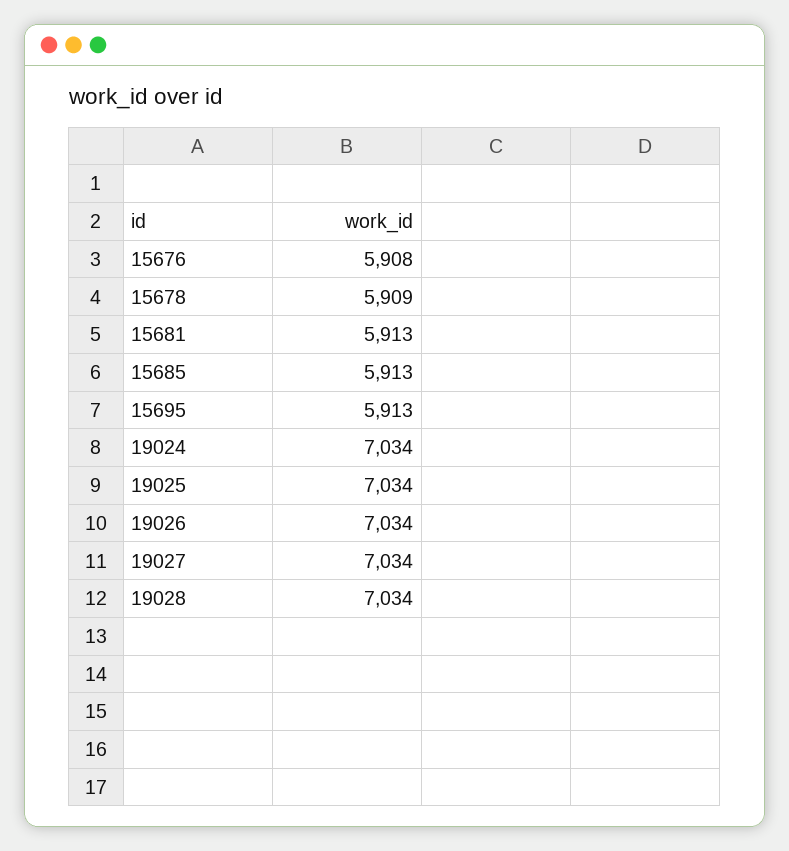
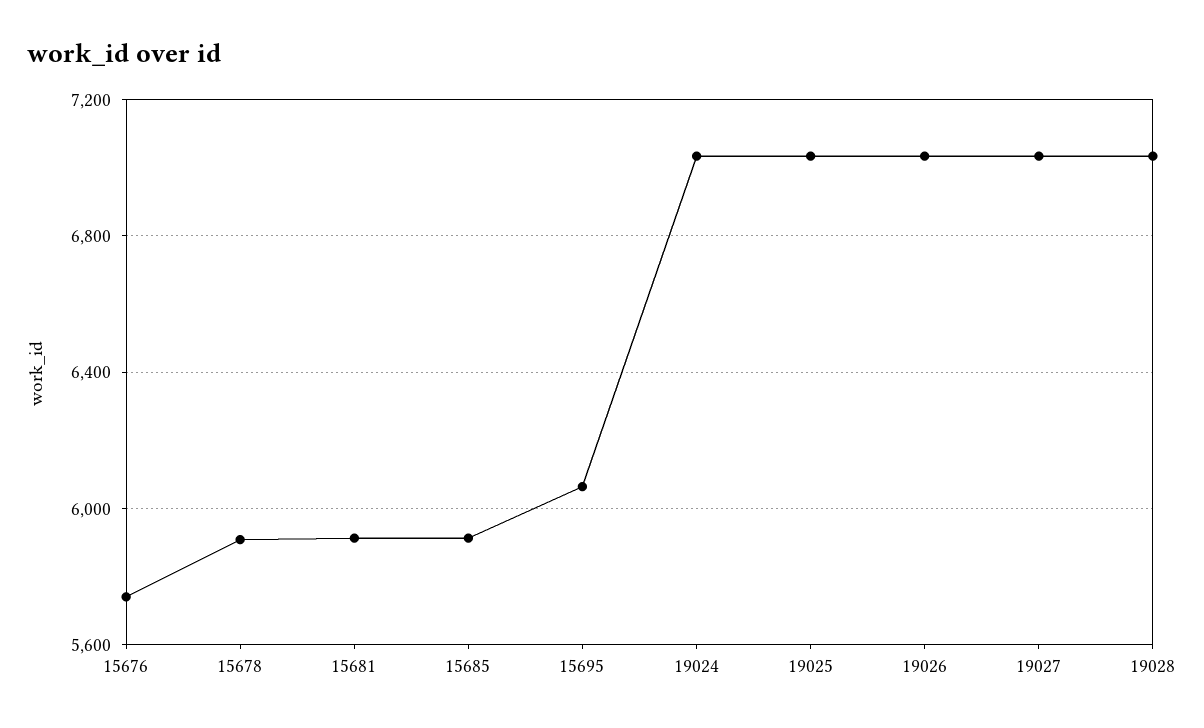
15676: 5908 -> 5750
15695: 5913 -> 6050

